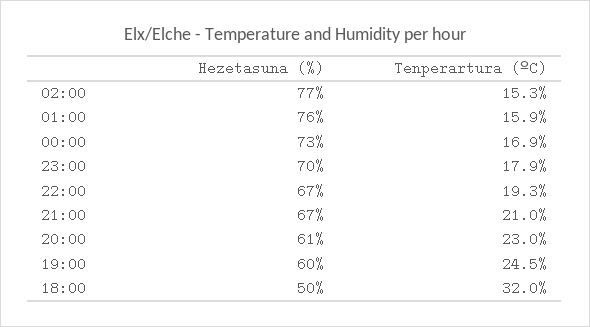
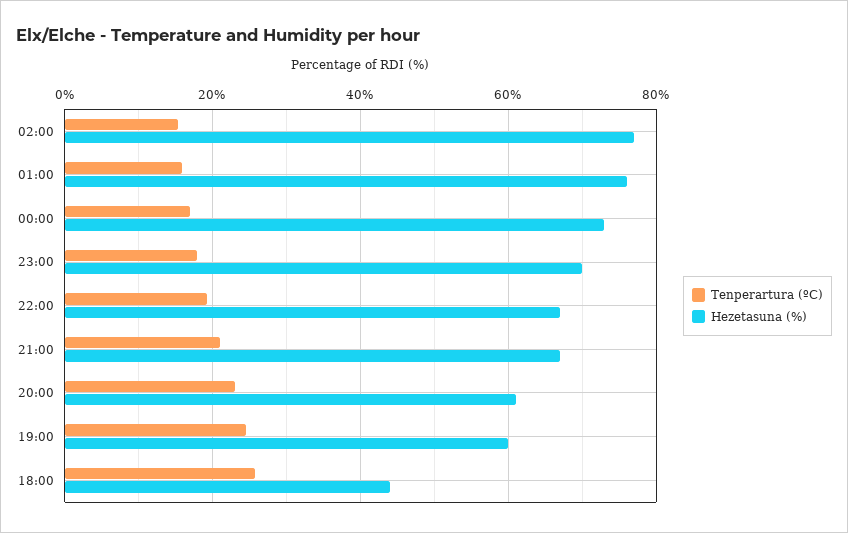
Hezetasuna (%), 18:00: 50 -> 44
Tenperartura (ºC), 18:00: 32 -> 26

